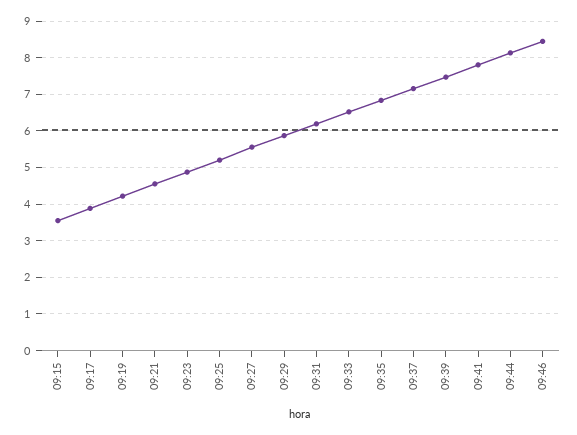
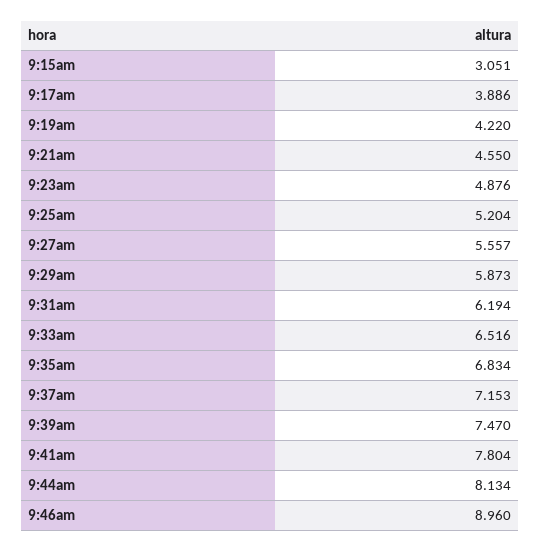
09:15: 3.6 -> 3.051
09:46: 8.4 -> 8.96

